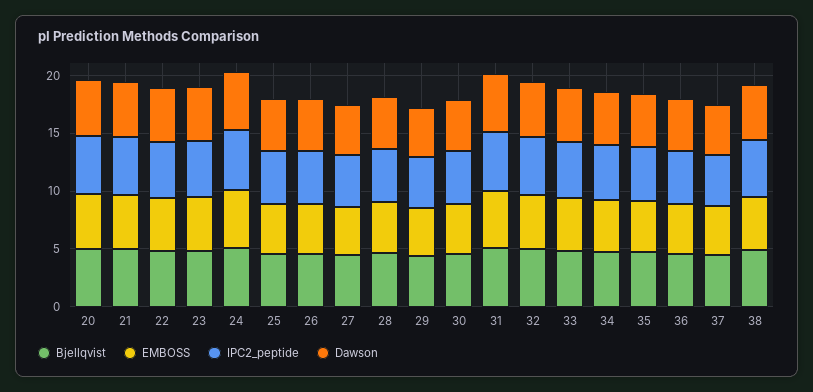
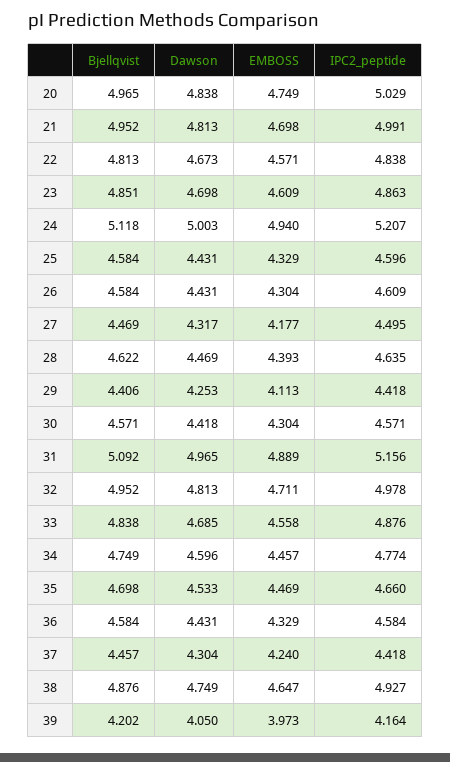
Bjellqvist, 39: none -> 4.202
Dawson, 39: none -> 4.05
EMBOSS, 39: none -> 3.973
IPC2_peptide, 39: none -> 4.164

